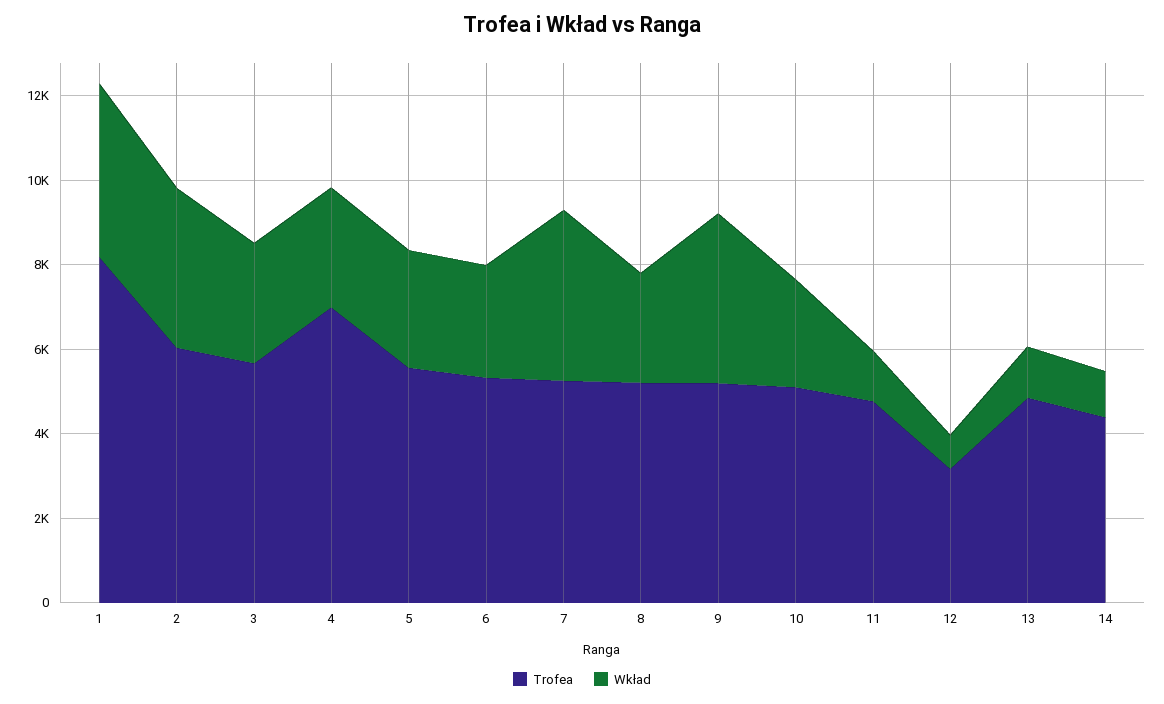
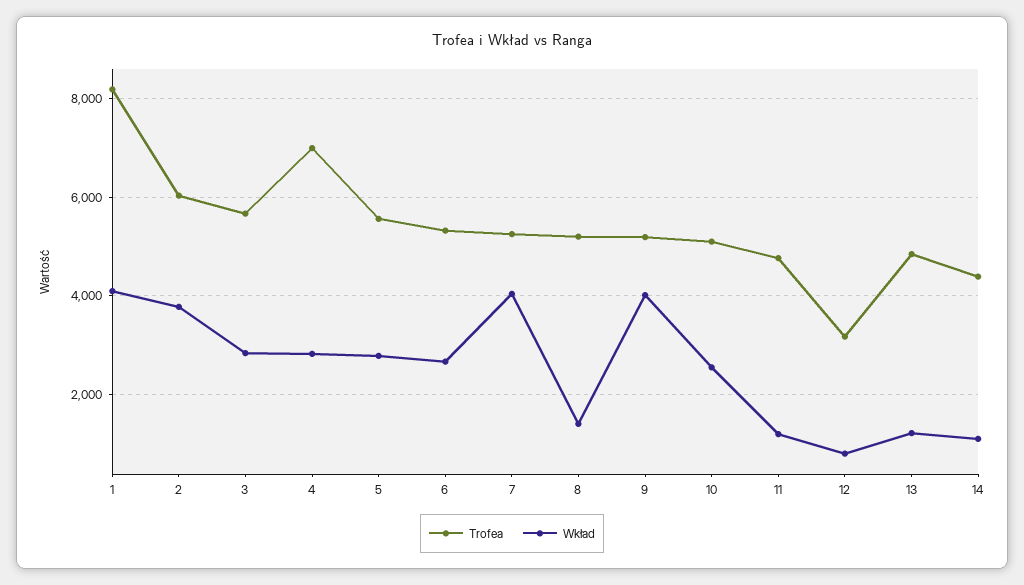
Wkład, 8: 2500 -> 1400

